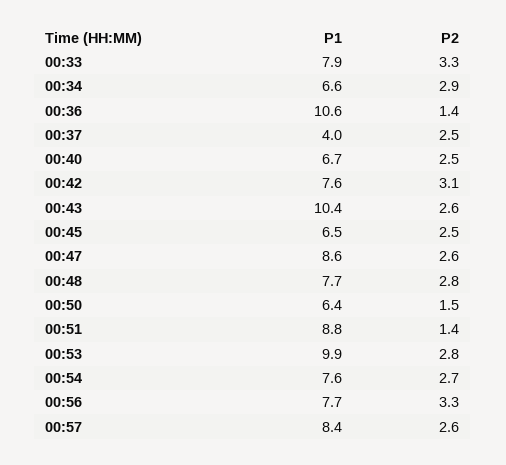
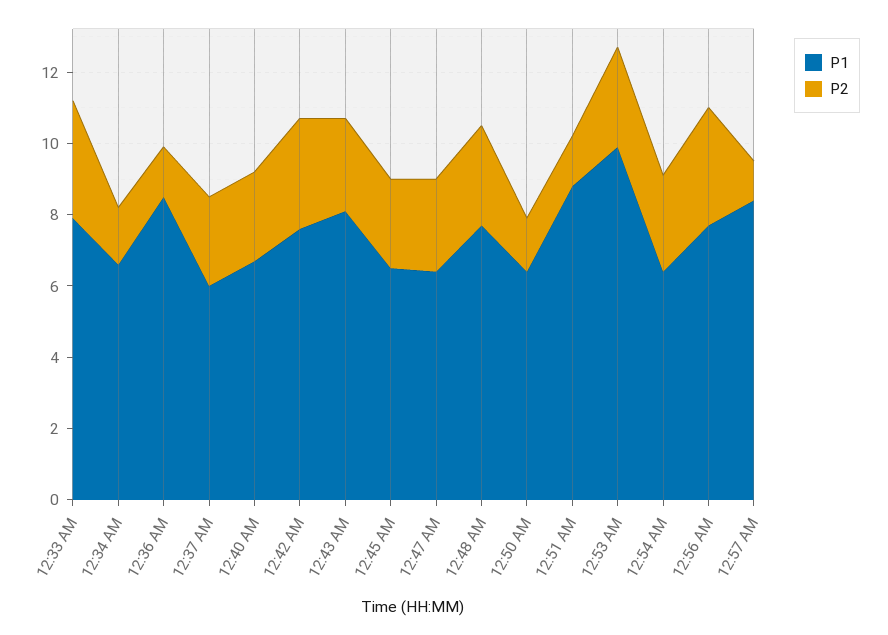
P2, 00:34: 2.9 -> 1.5
P1, 00:36: 10.6 -> 8.5
P1, 00:37: 4 -> 6
P1, 00:43: 10.4 -> 8
P1, 00:47: 8.6 -> 6.5
P1, 00:54: 7.6 -> 6.5
P2, 00:57: 2.6 -> 1

